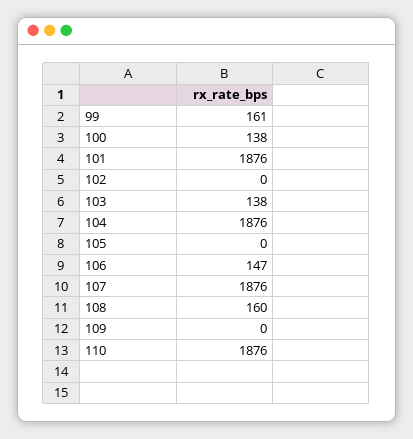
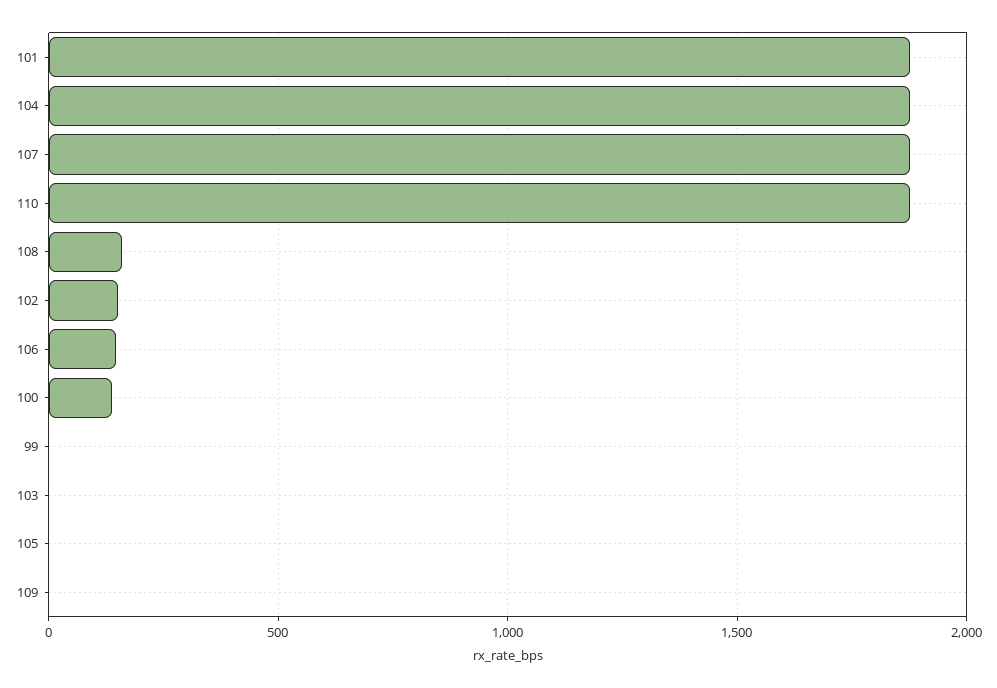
99: 161 -> 0
102: 0 -> 150
103: 138 -> 0

